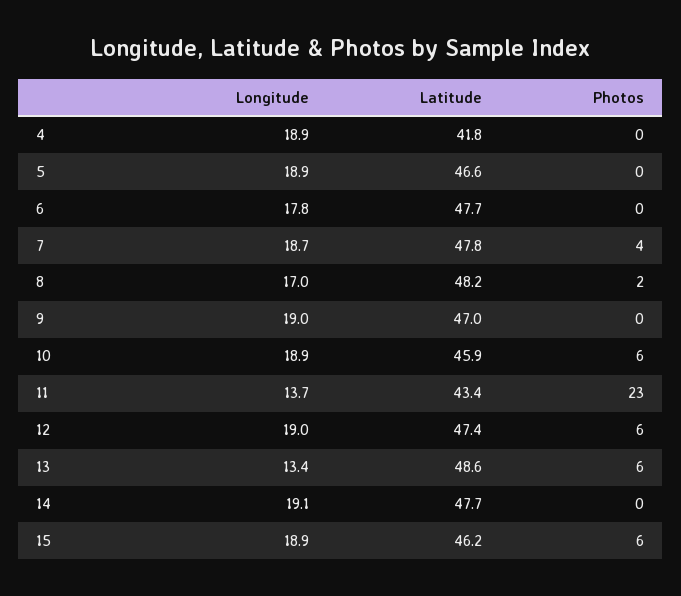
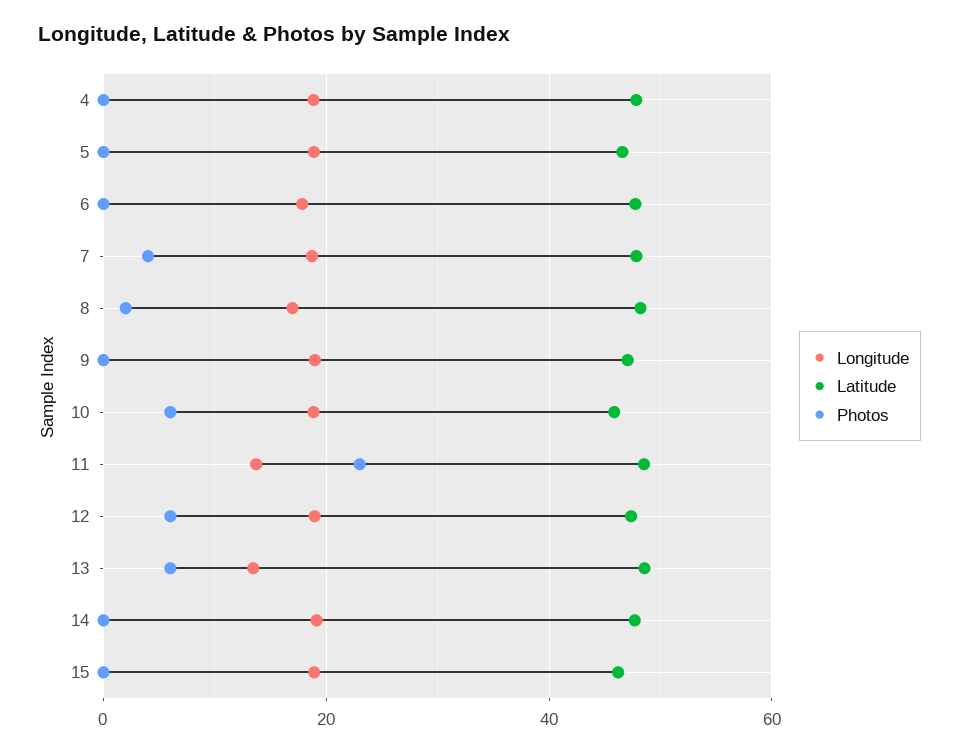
Latitude, 4: 41.8 -> 48
Latitude, 11: 43.4 -> 48
Photos, 15: 6 -> 0

